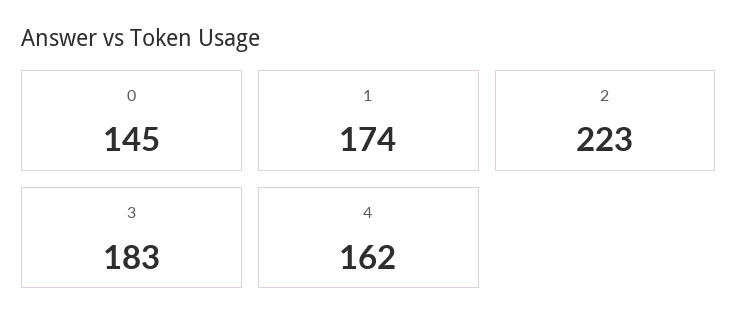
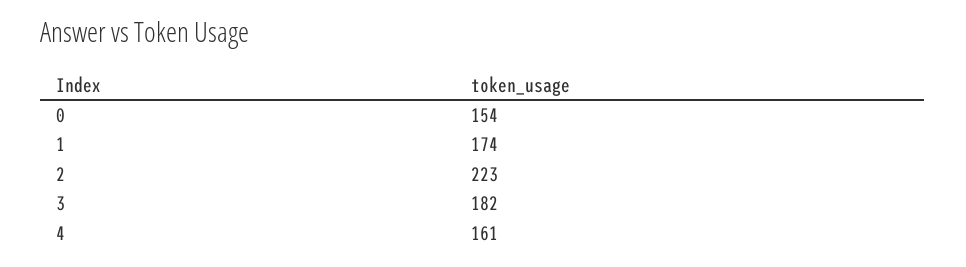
0: 145 -> 154
3: 183 -> 182
4: 162 -> 161

